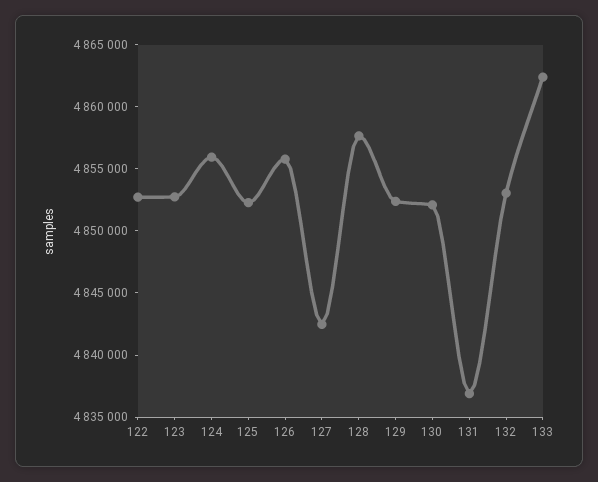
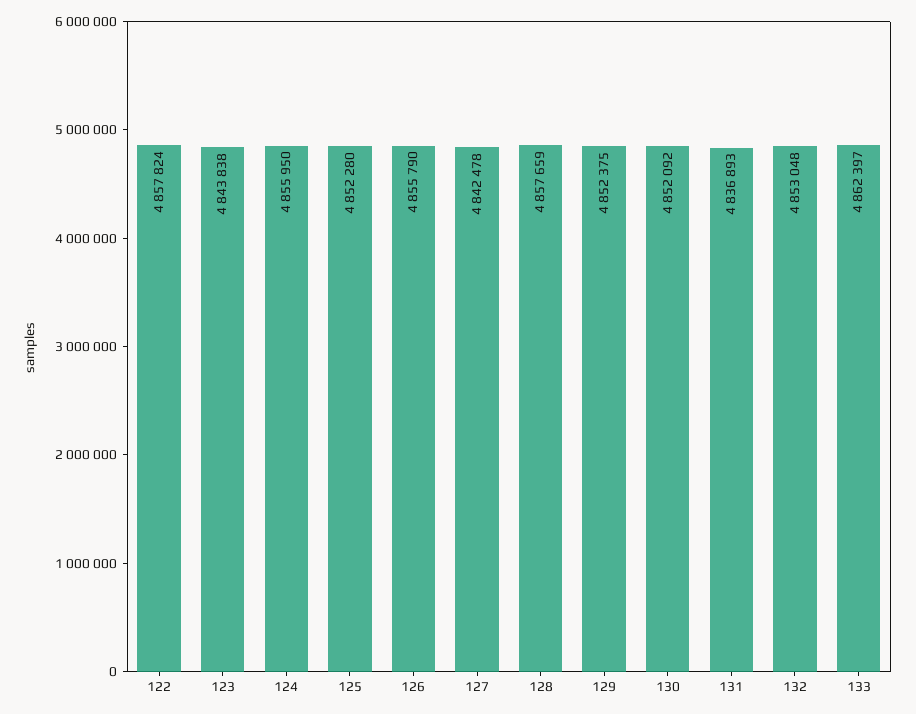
122: 4853000 -> 4857824
123: 4853000 -> 4843838

